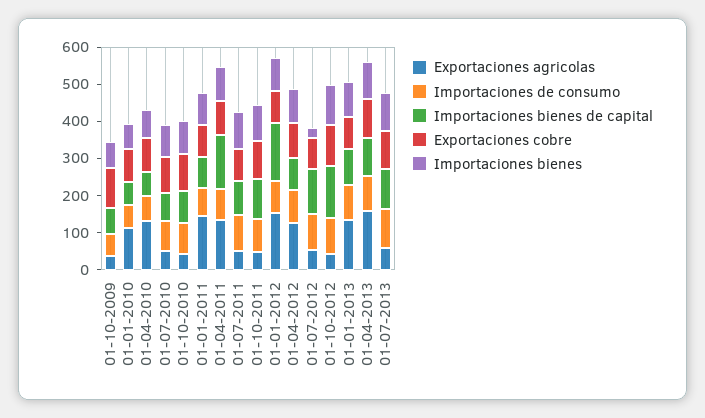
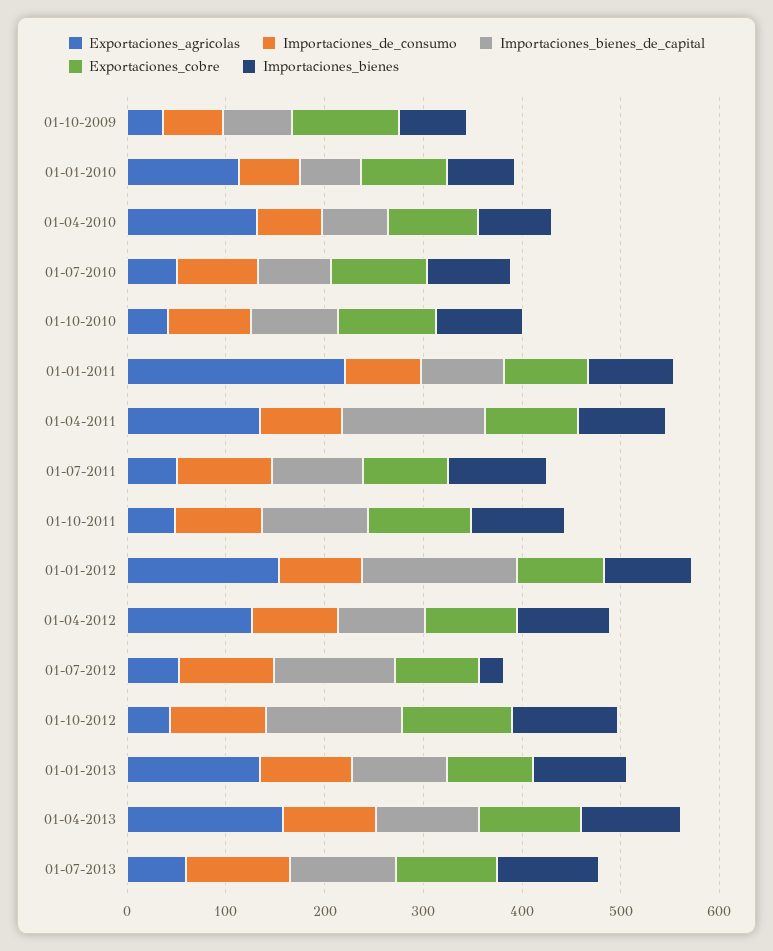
Exportaciones agricolas, 01-01-2011: 150 -> 220

